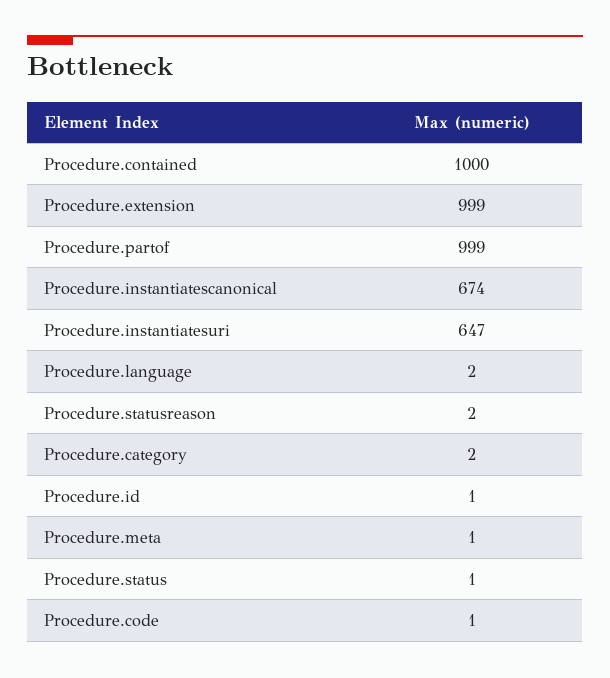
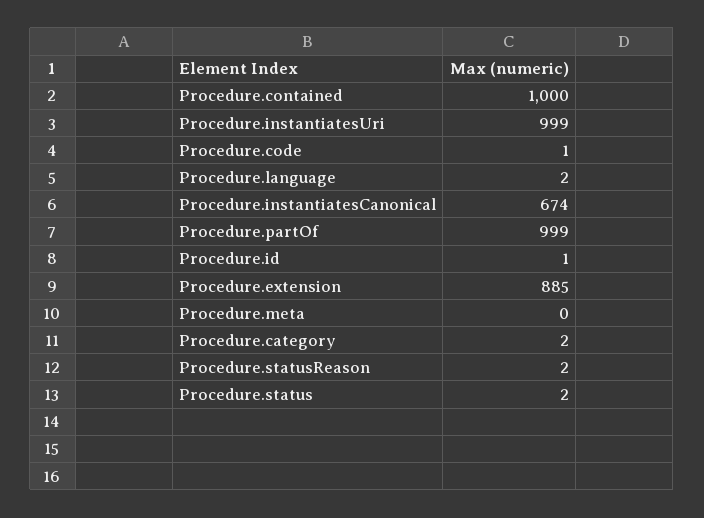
Procedure.extension: 999 -> 885
Procedure.instantiatesuri: 647 -> 999
Procedure.meta: 1 -> 0
Procedure.status: 1 -> 2

